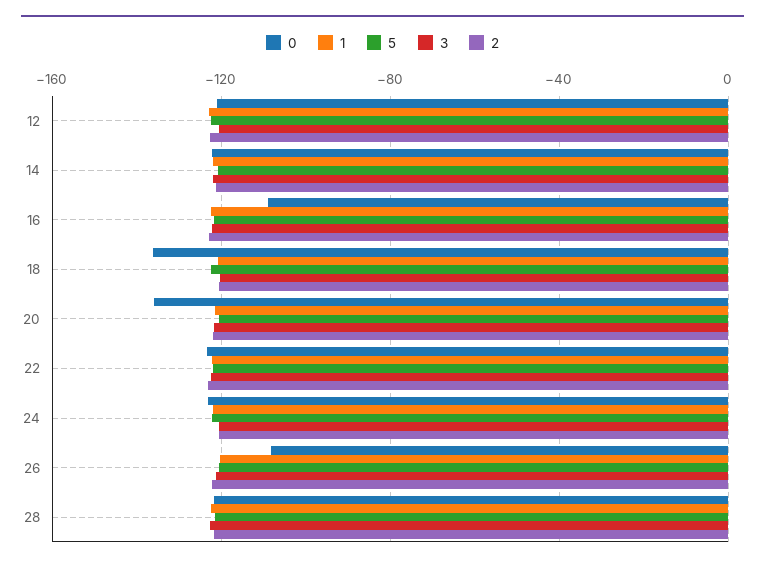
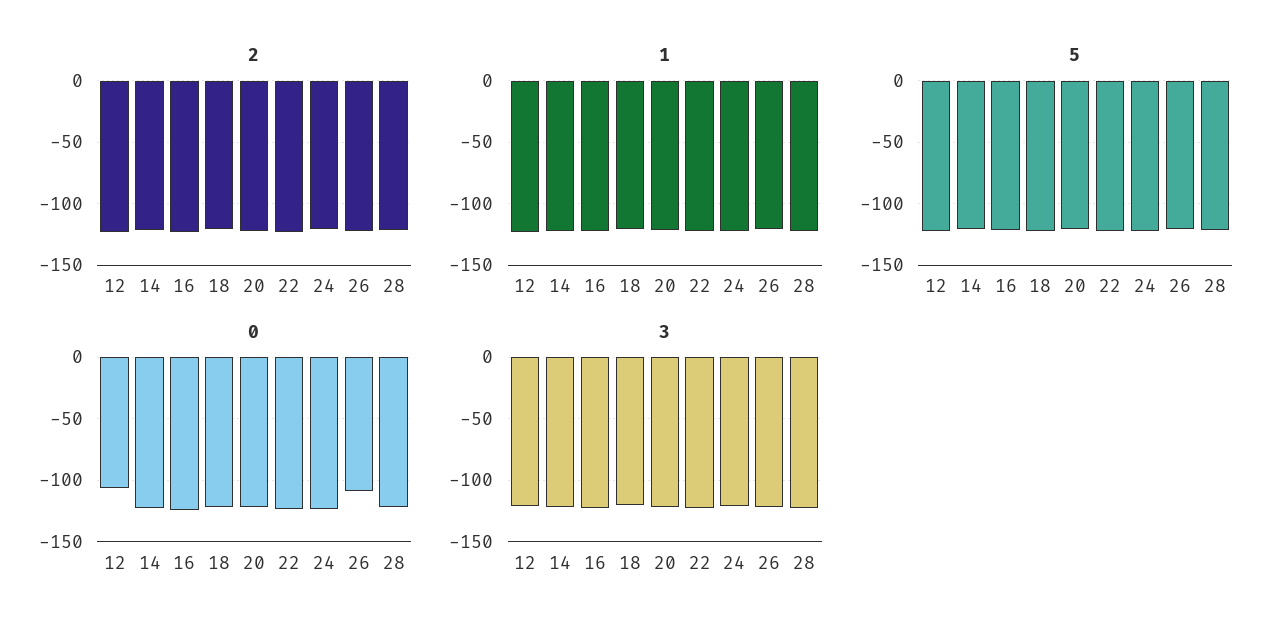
0, 12: -120 -> -105
0, 16: -110 -> -125
0, 18: -135 -> -120
0, 20: -135 -> -120

